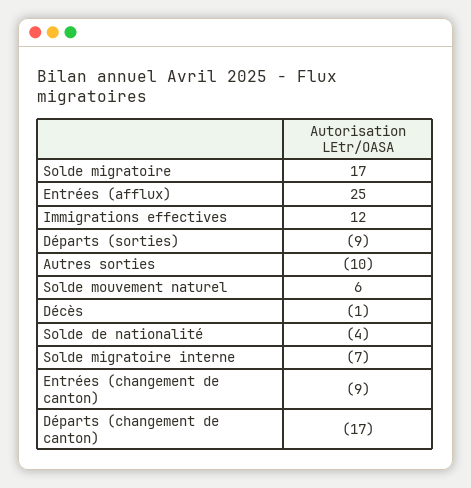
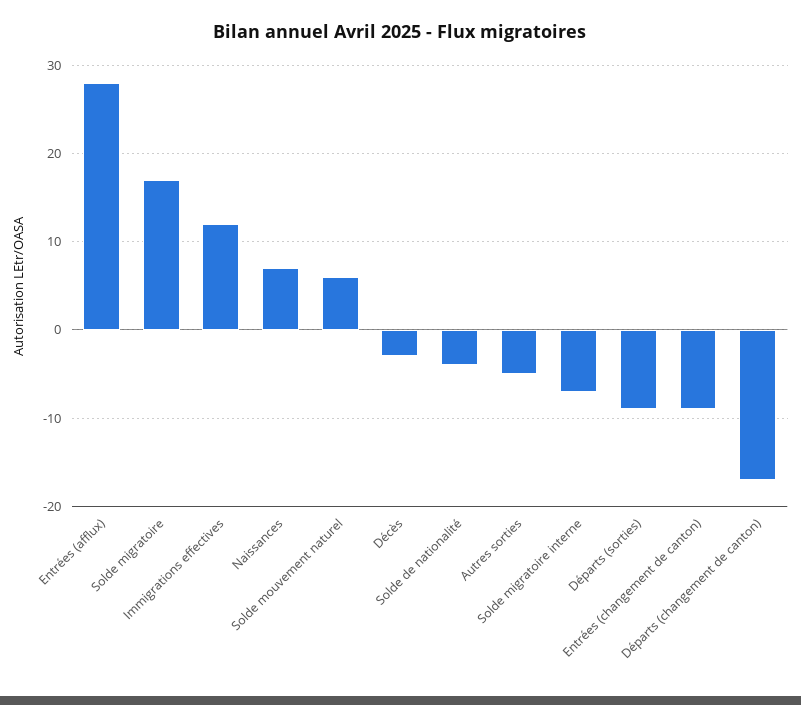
Entrées (afflux): 25 -> 28
Autres sorties: -10 -> -5
Décès: -1 -> -3
Naissances: none -> 7

